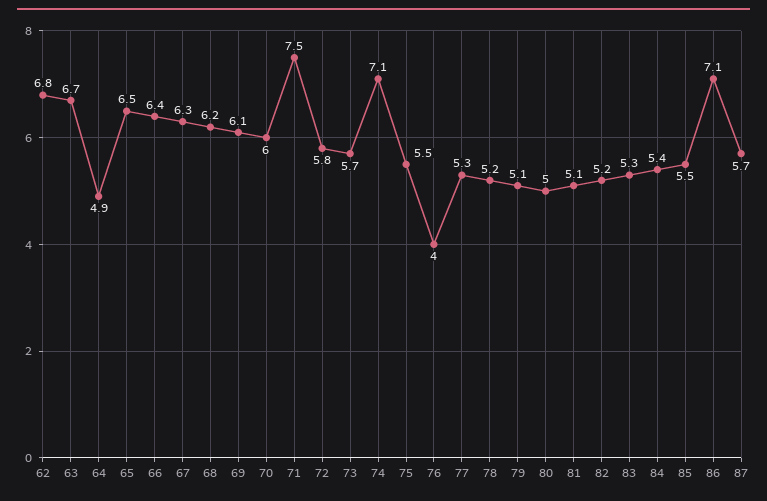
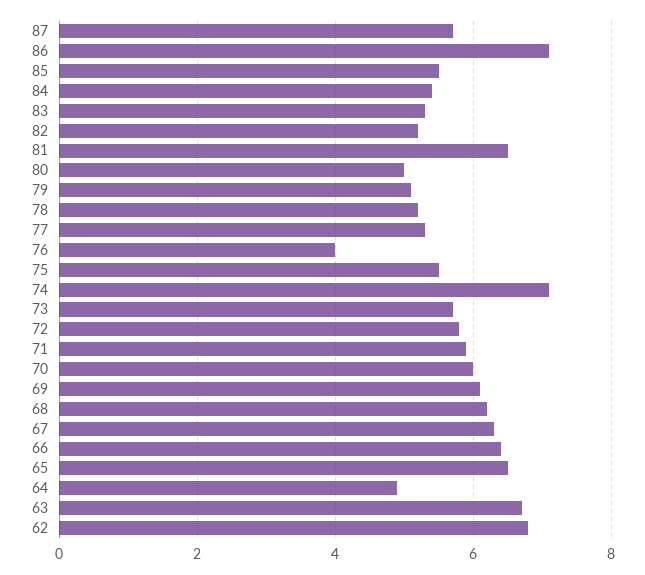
71: 7.5 -> 6
81: 5.1 -> 6.5

